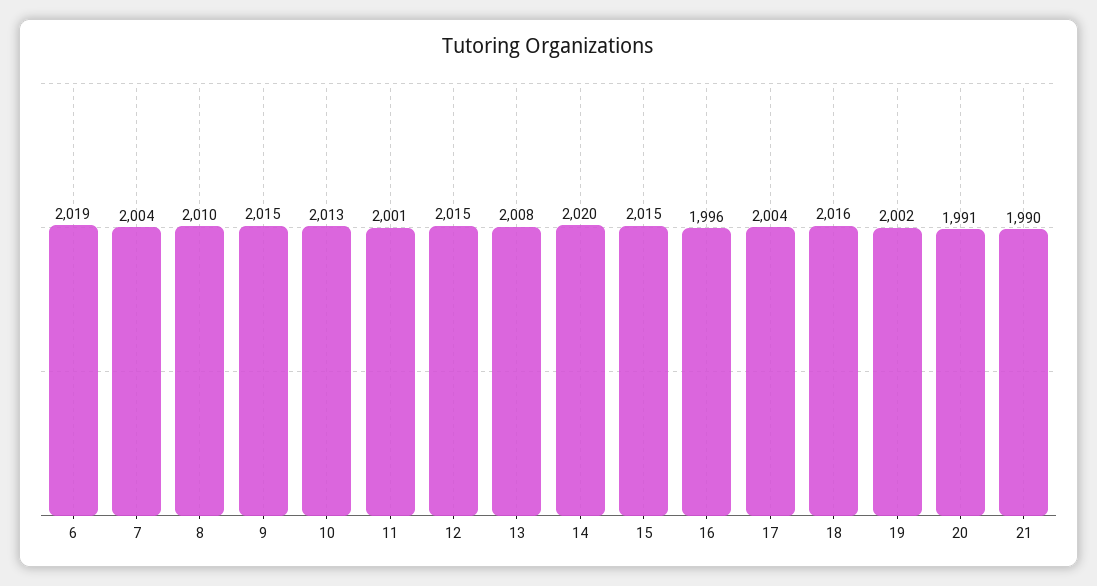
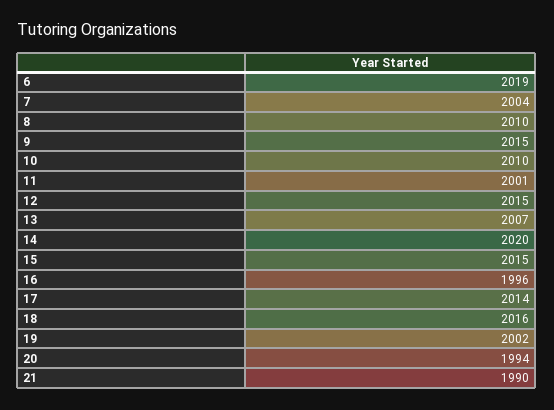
10: 2013 -> 2010
13: 2008 -> 2007
17: 2004 -> 2014
20: 1991 -> 1994

